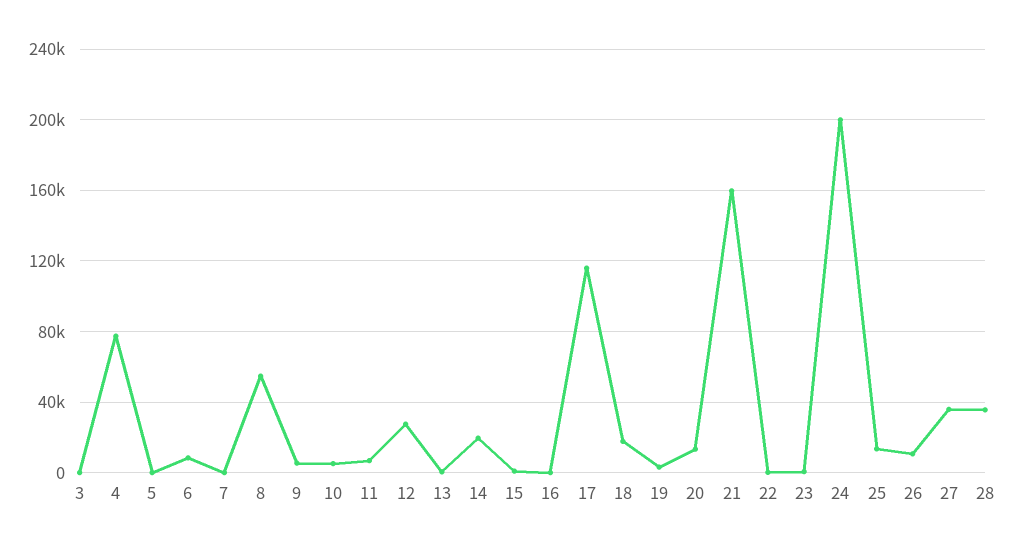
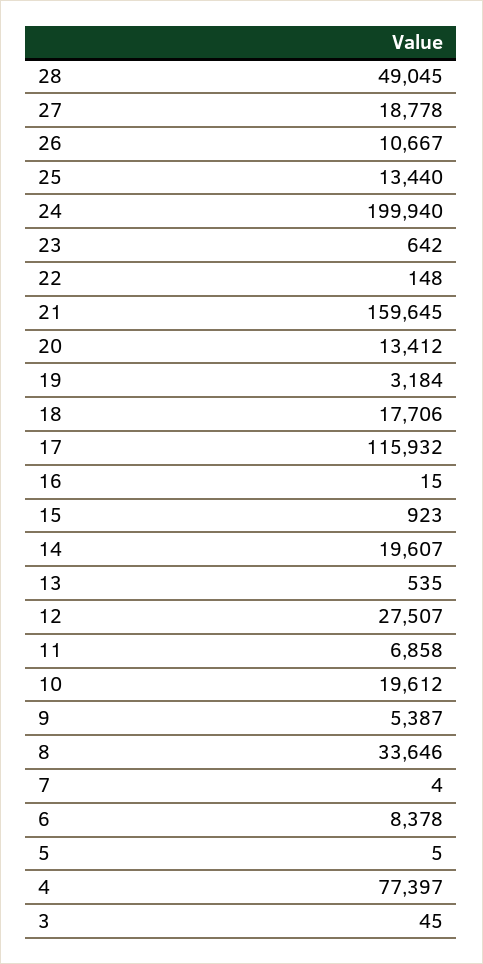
8: 55000 -> 33646
10: 5000 -> 19612
27: 35000 -> 18778
28: 35000 -> 49045

